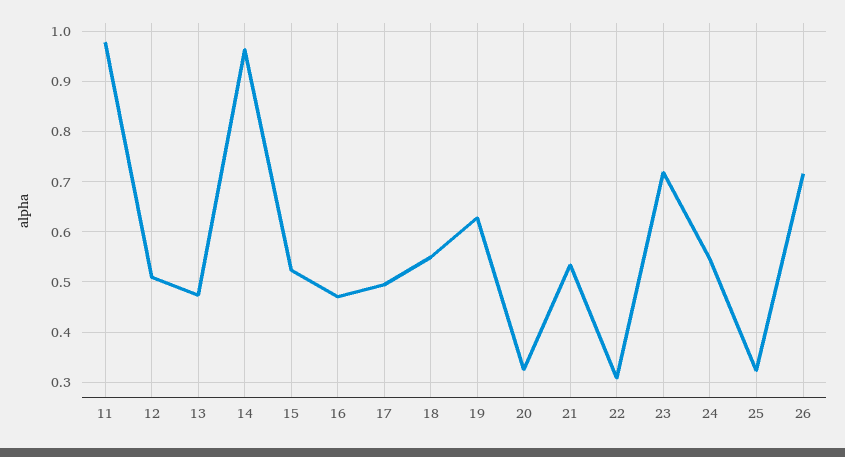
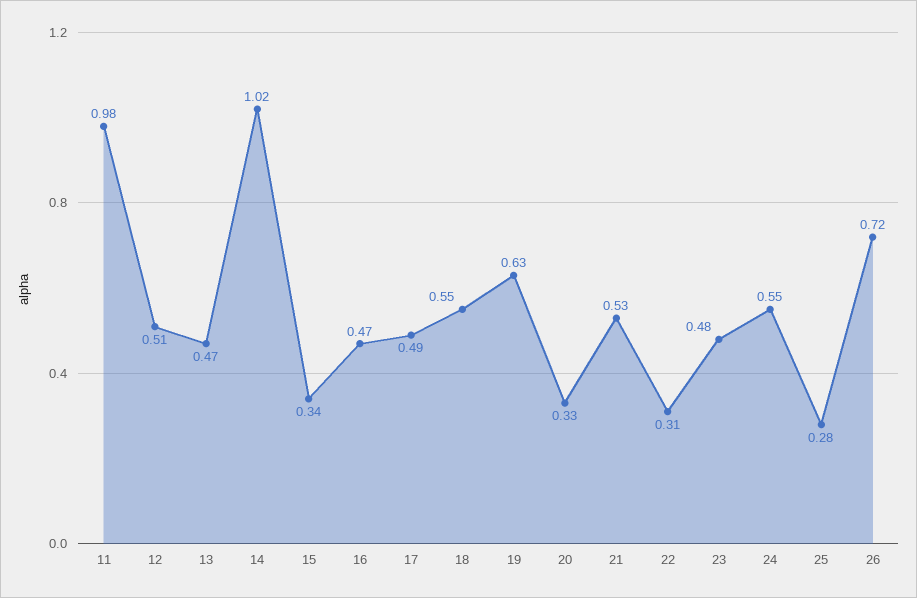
14: 0.96 -> 1.02
15: 0.52 -> 0.34
23: 0.72 -> 0.48
25: 0.32 -> 0.28

